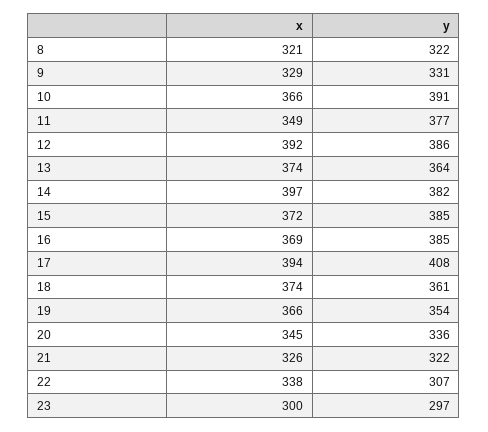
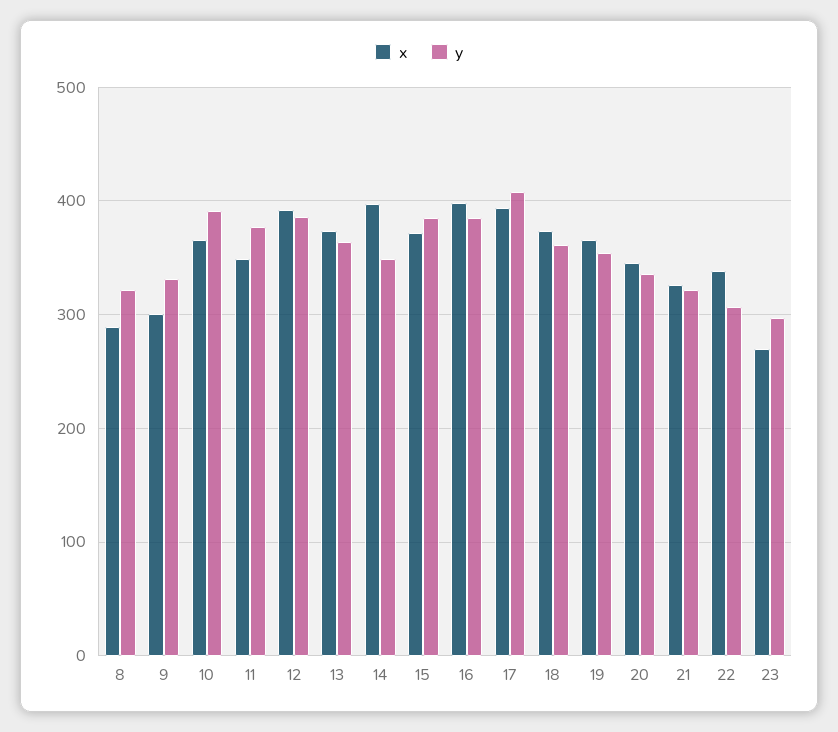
x, 8: 321 -> 290
x, 9: 329 -> 300
y, 14: 382 -> 350
x, 16: 369 -> 400
x, 23: 300 -> 270

